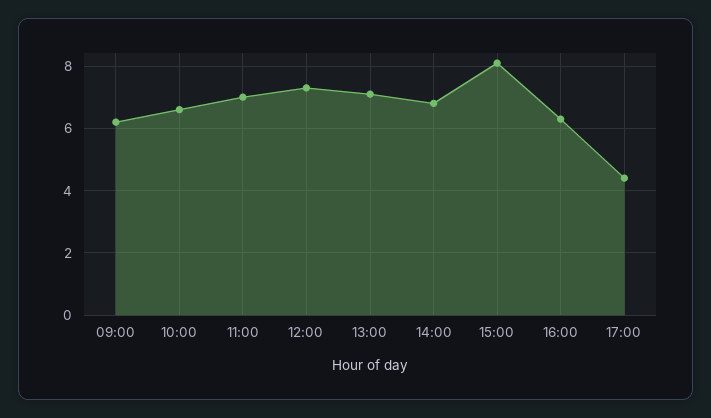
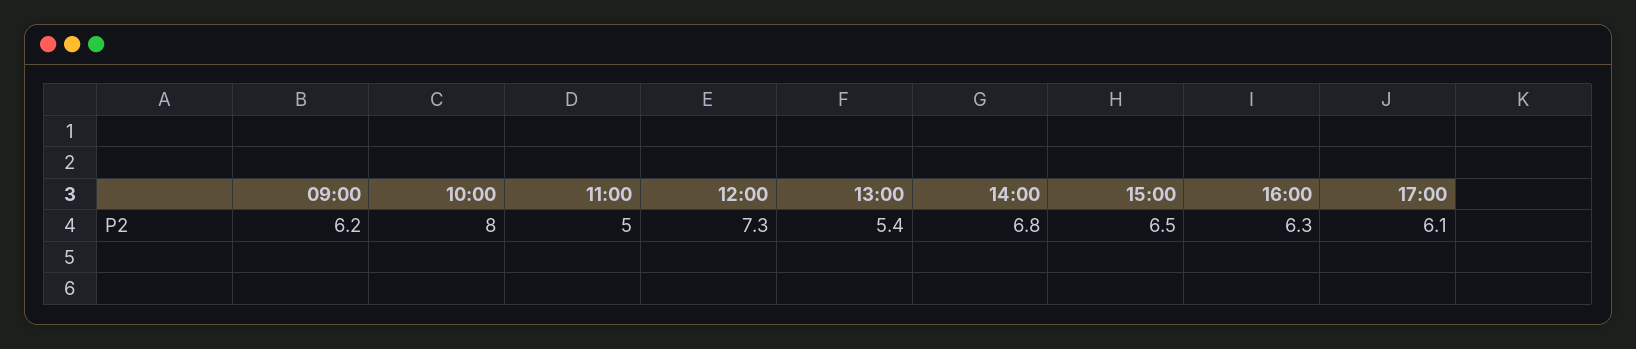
10:00: 6.5 -> 8
11:00: 7 -> 5
13:00: 7 -> 5.4
15:00: 8 -> 6.5
17:00: 4.5 -> 6.1

